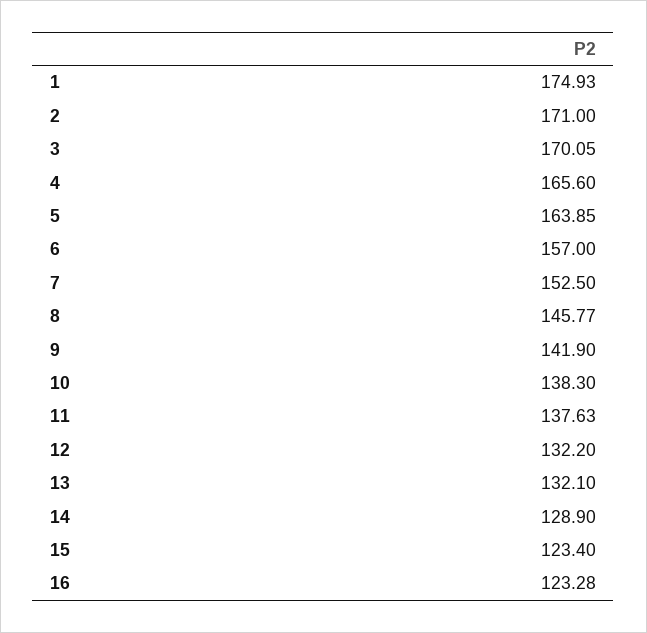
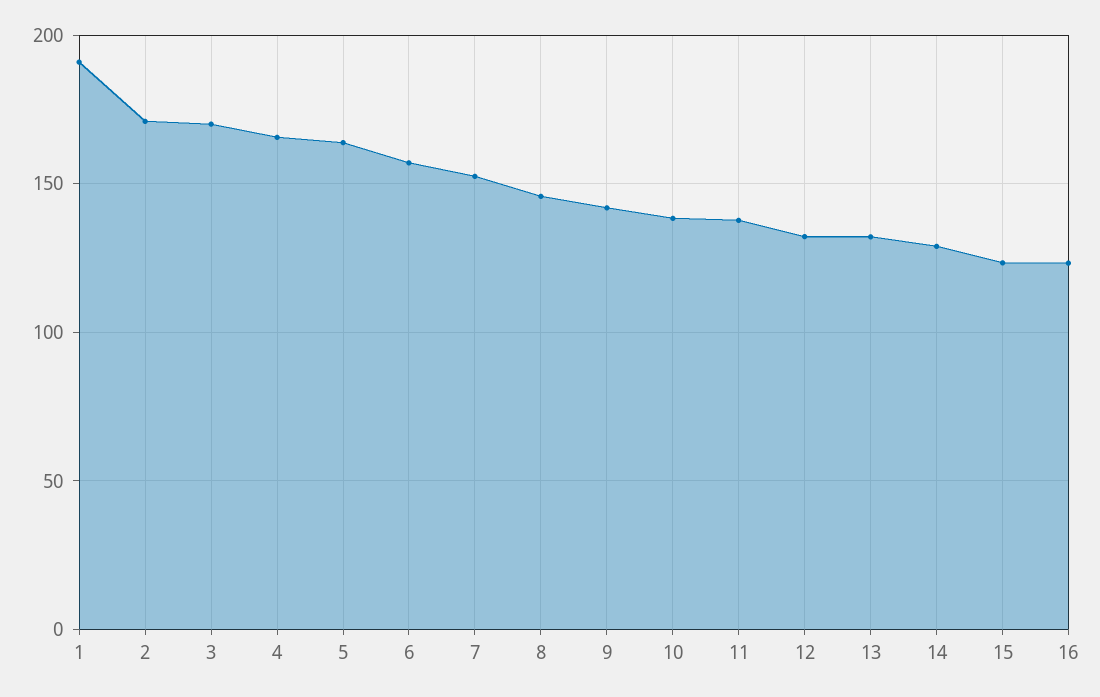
1: 174.93 -> 190

